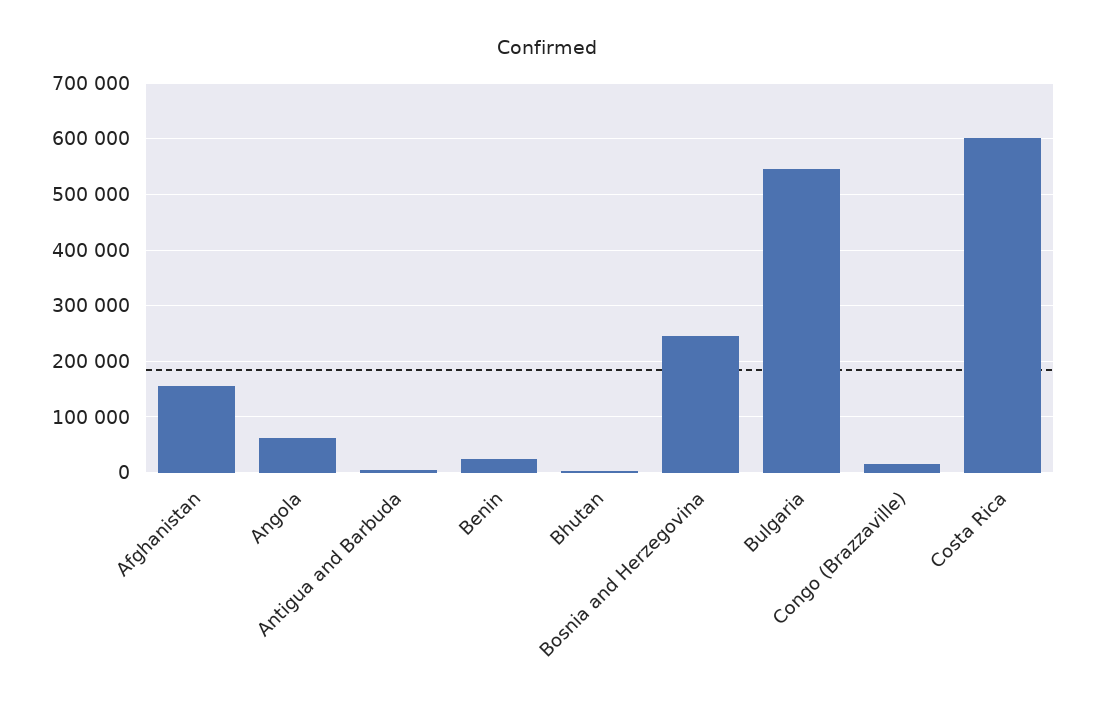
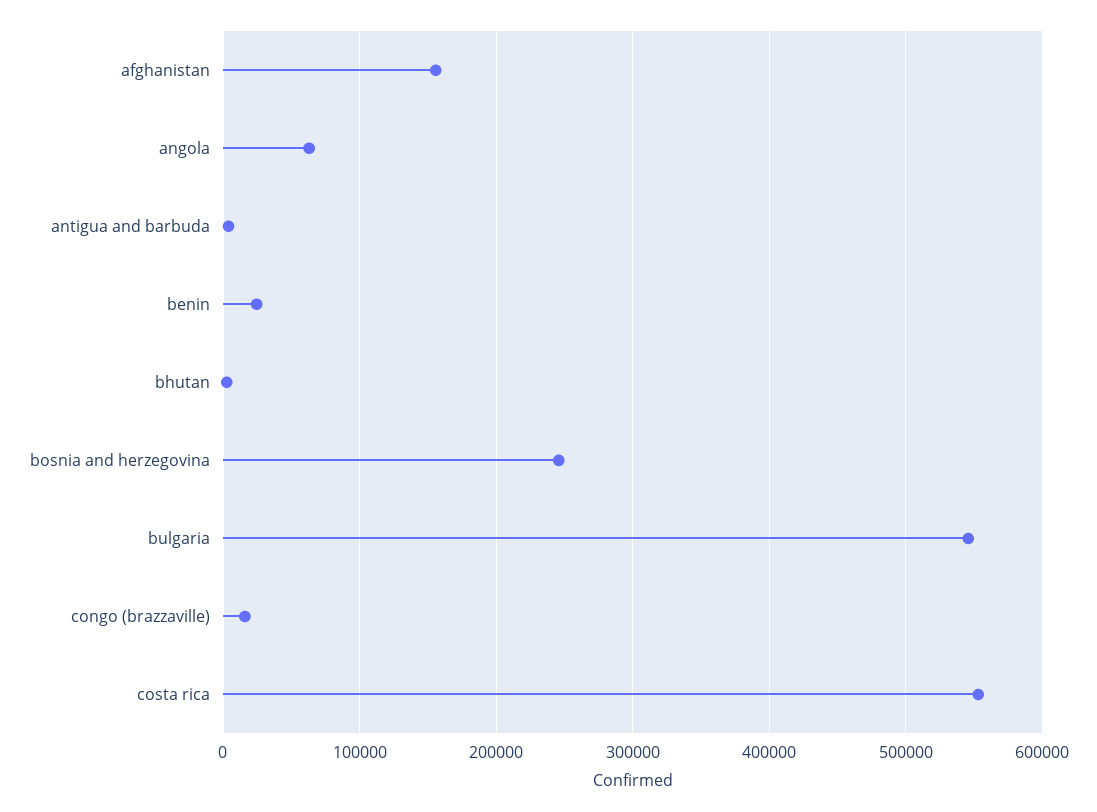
Costa Rica: 600000 -> 550000

